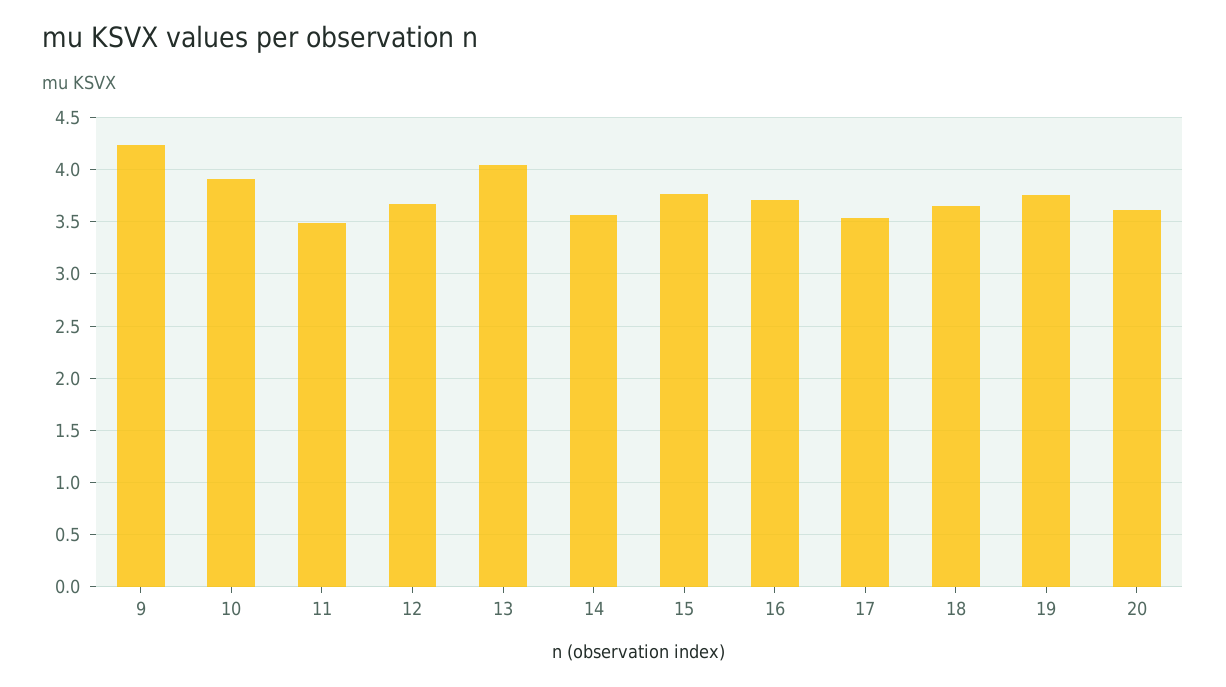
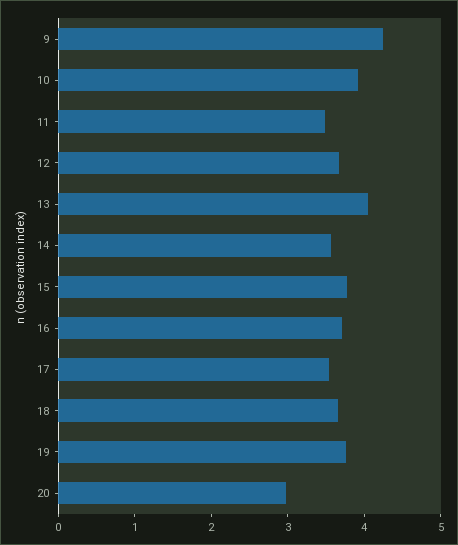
20: 3.6 -> 3

